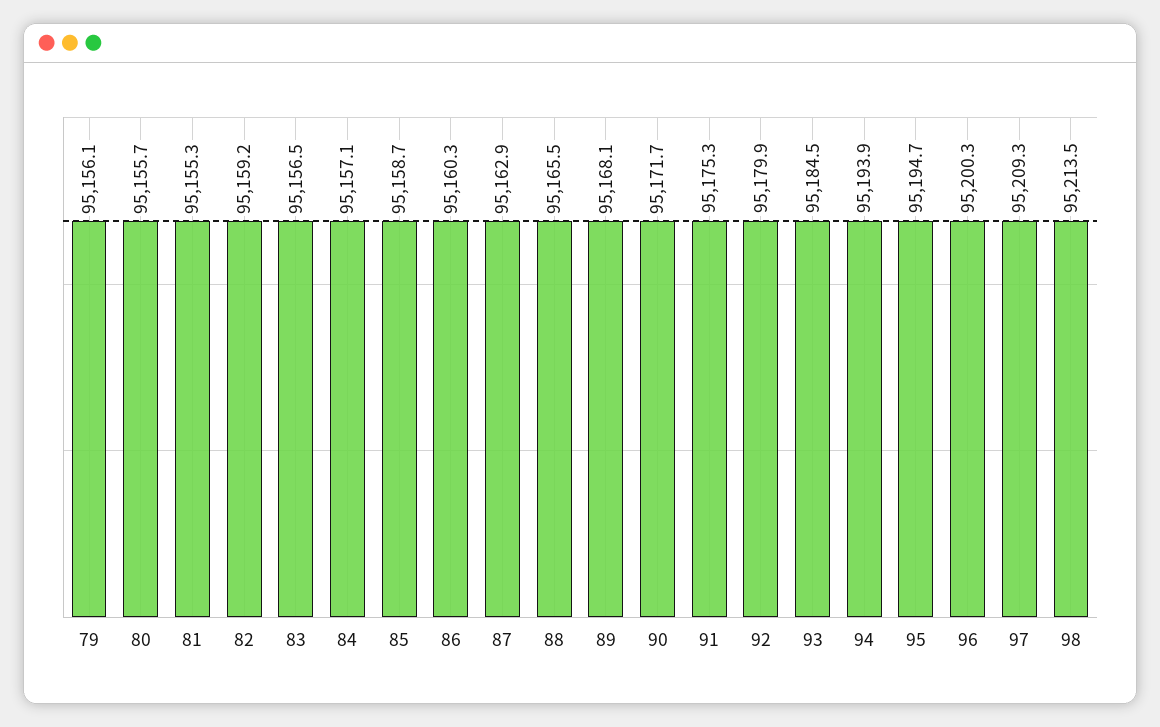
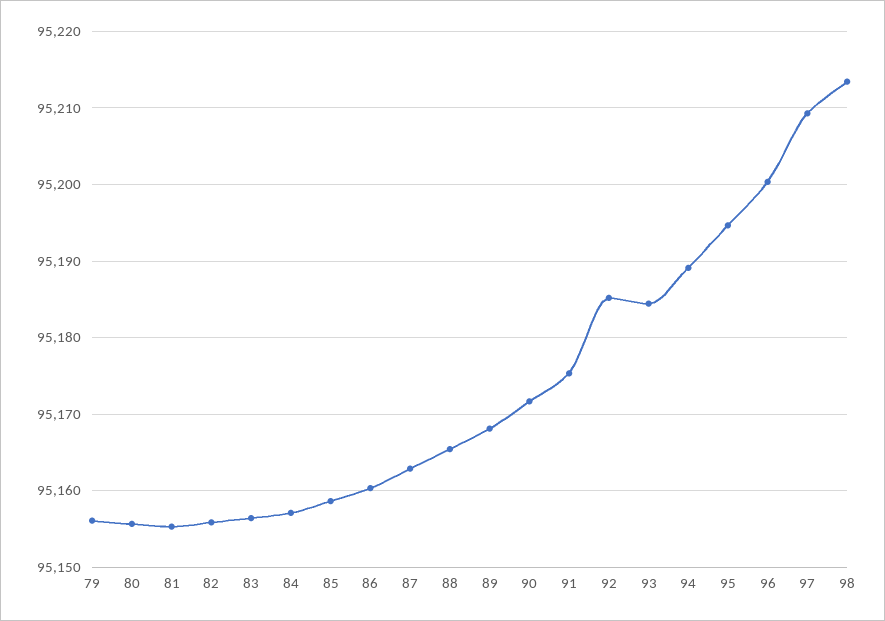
82: 95159.2 -> 95156
92: 95179.9 -> 95185
94: 95193.9 -> 95189

